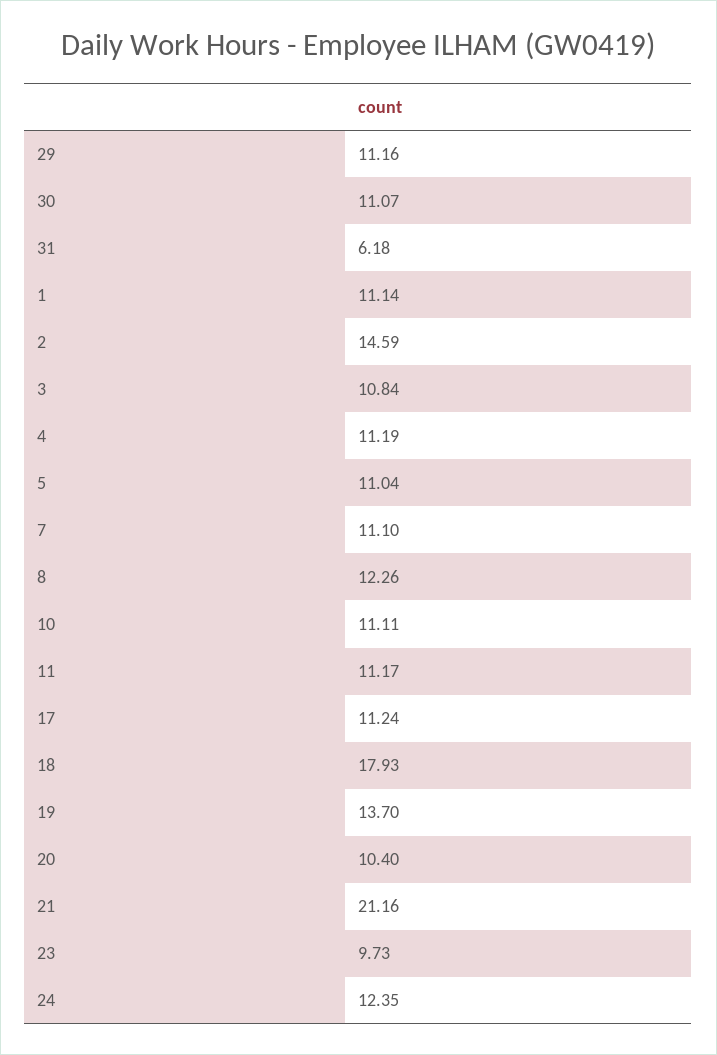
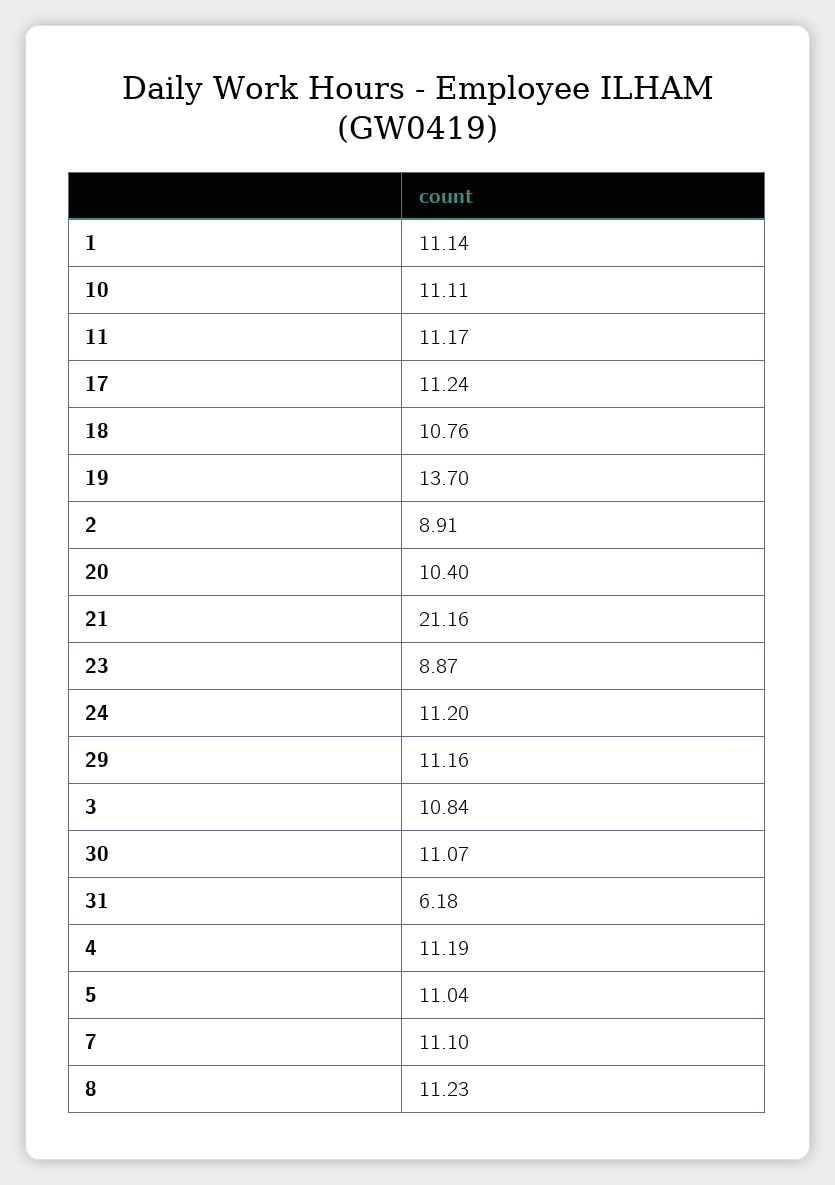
2: 14.59 -> 8.91
8: 12.26 -> 11.23
18: 17.93 -> 10.76
23: 9.73 -> 8.87
24: 12.35 -> 11.2

